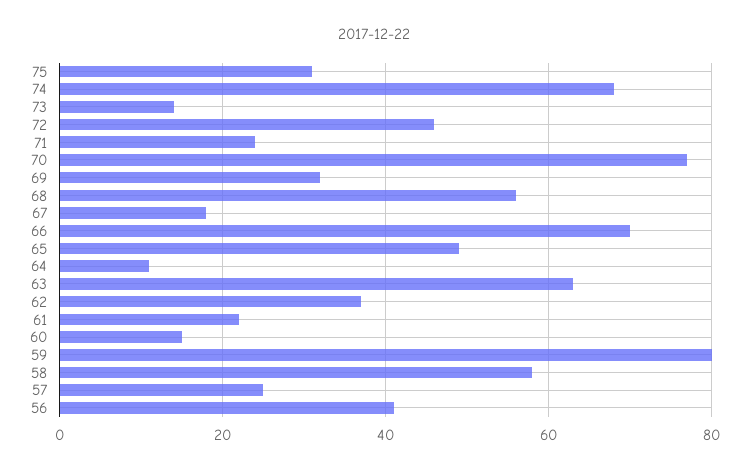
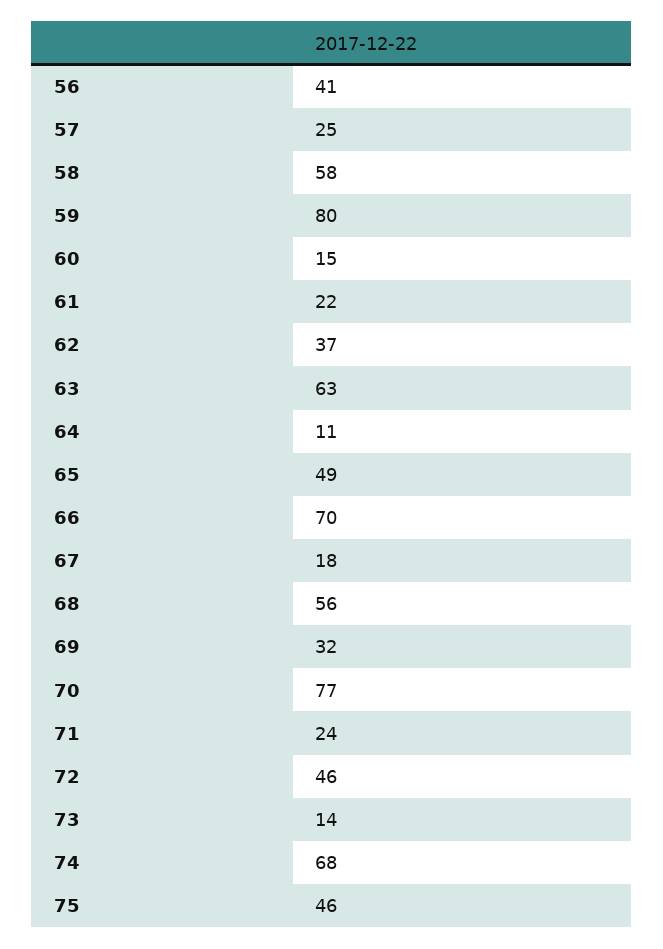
75: 30 -> 46

